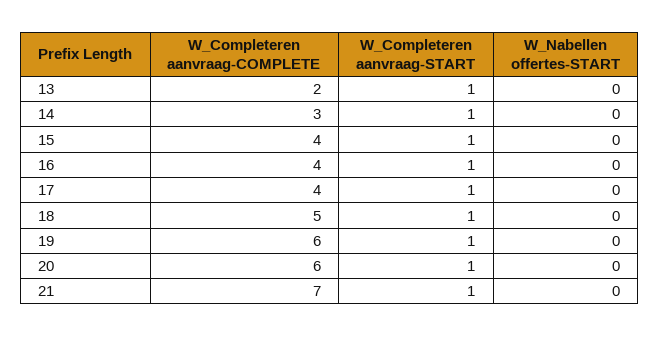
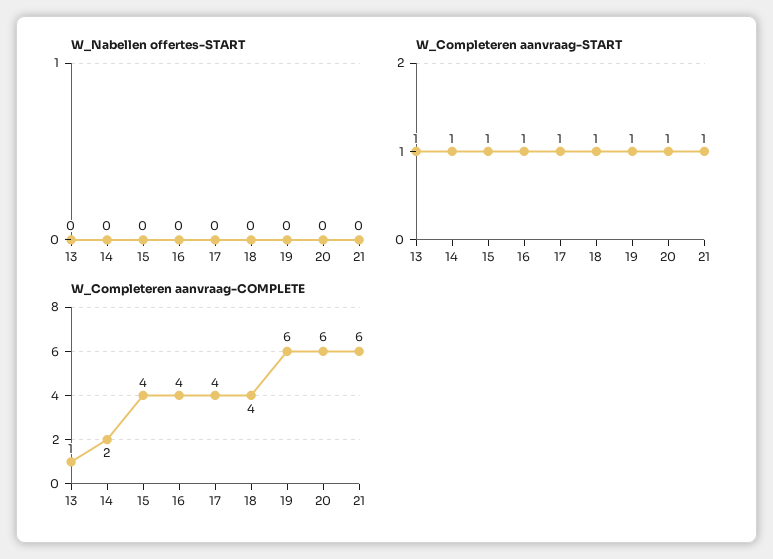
W_Completeren aanvraag-COMPLETE, 13: 2 -> 1
W_Completeren aanvraag-COMPLETE, 14: 3 -> 2
W_Completeren aanvraag-COMPLETE, 18: 5 -> 4
W_Completeren aanvraag-COMPLETE, 21: 7 -> 6

